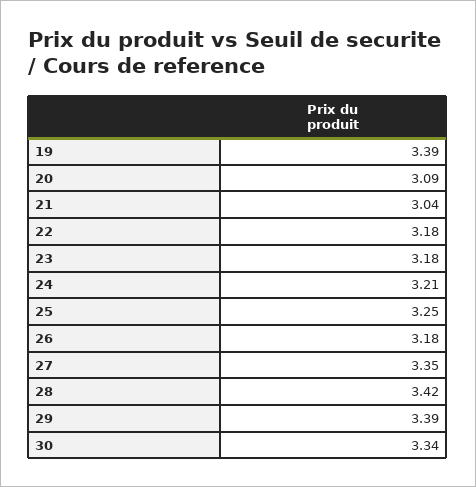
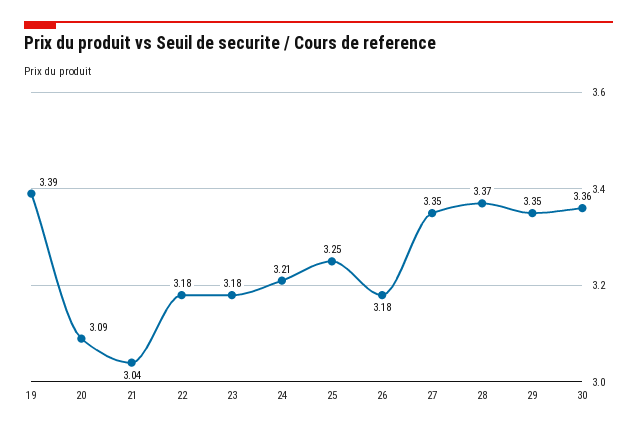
28: 3.42 -> 3.37
29: 3.39 -> 3.35
30: 3.34 -> 3.36

